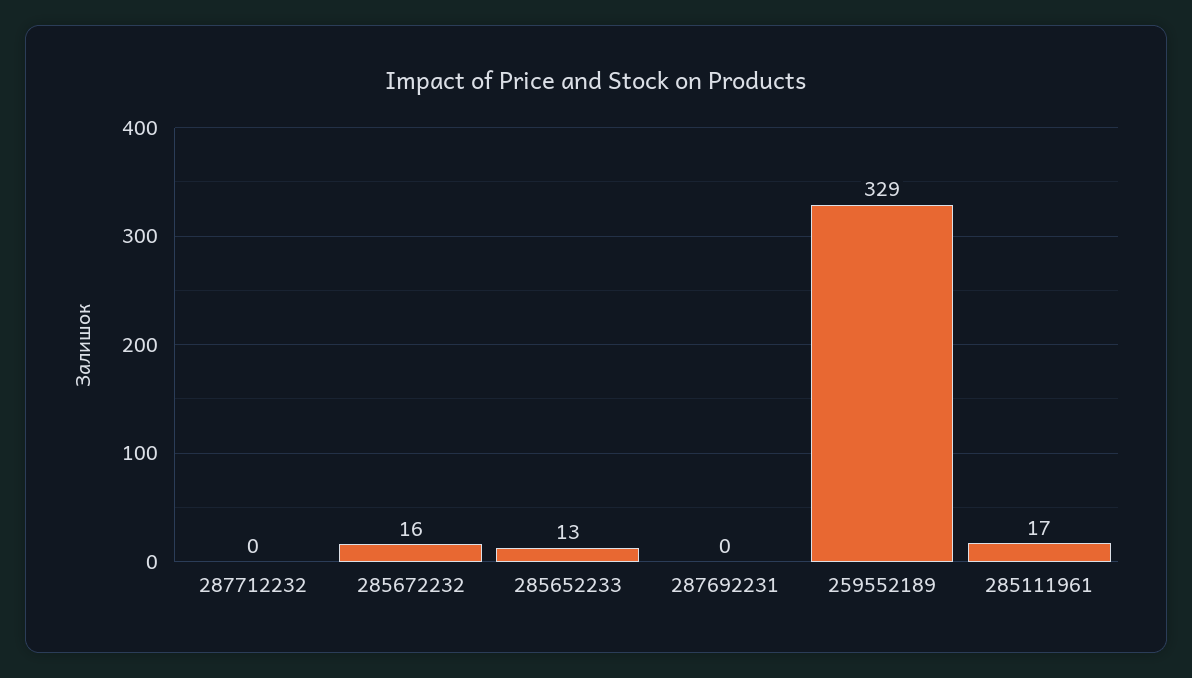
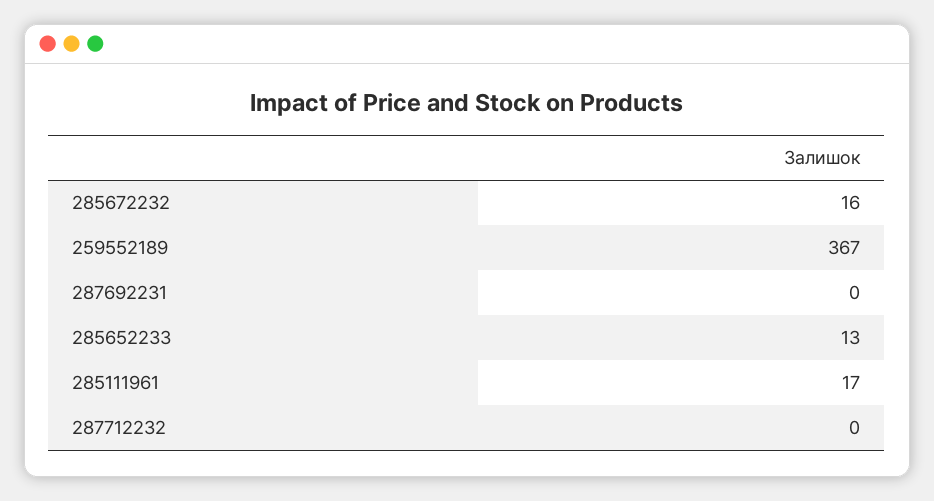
259552189: 329 -> 367

